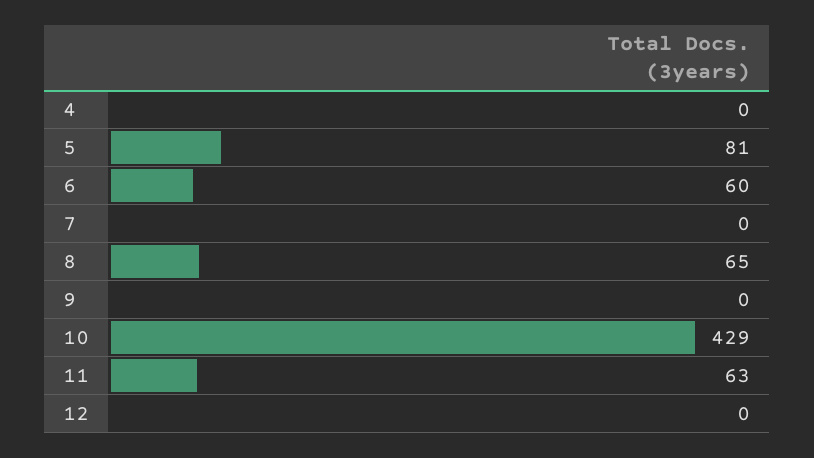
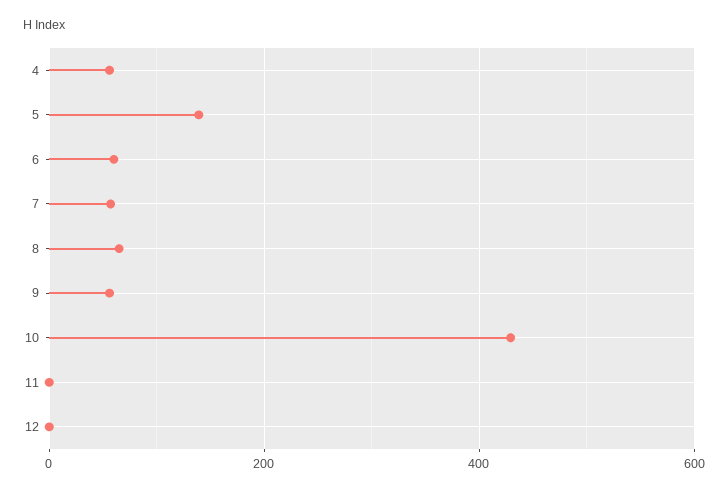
4: 0 -> 60
5: 81 -> 140
7: 0 -> 60
9: 0 -> 60
11: 63 -> 0

